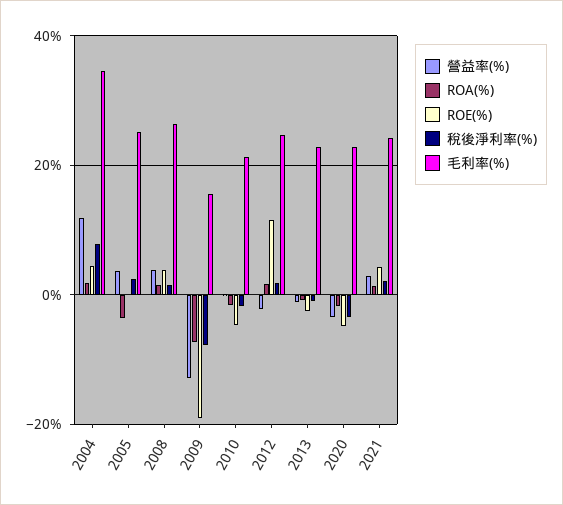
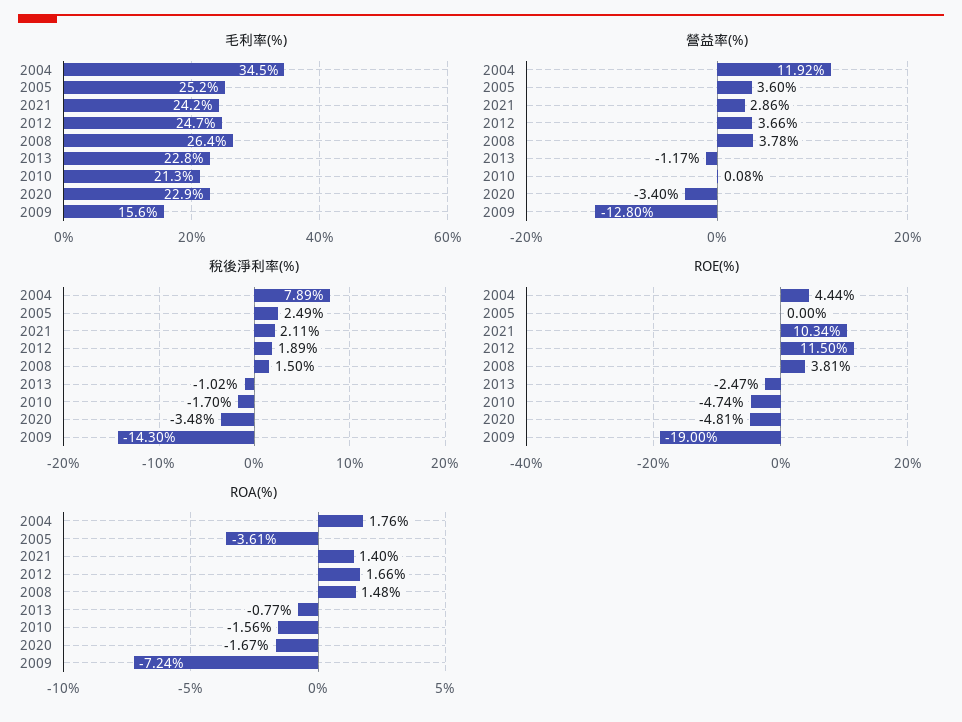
稅後淨利率(%), 2009: -8 -> -14.3
營益率(%), 2012: -2 -> 3.66
ROE(%), 2021: 4 -> 10.34

